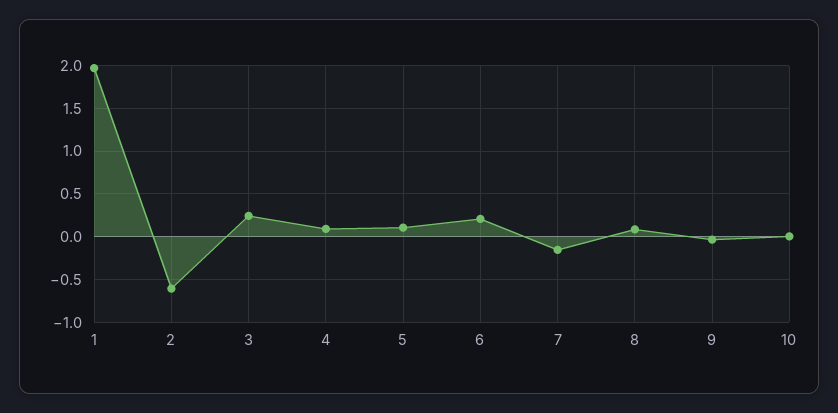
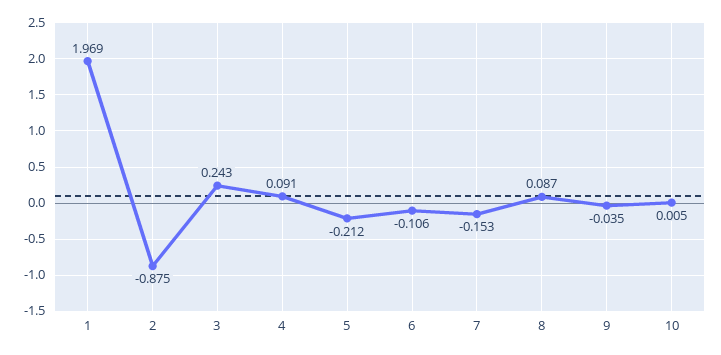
2: -0.6 -> -0.875
5: 0.1 -> -0.212
6: 0.2 -> -0.106

